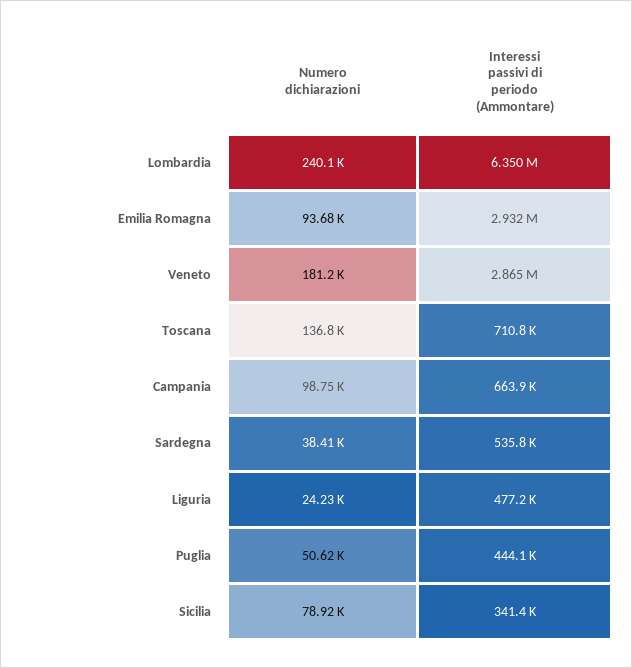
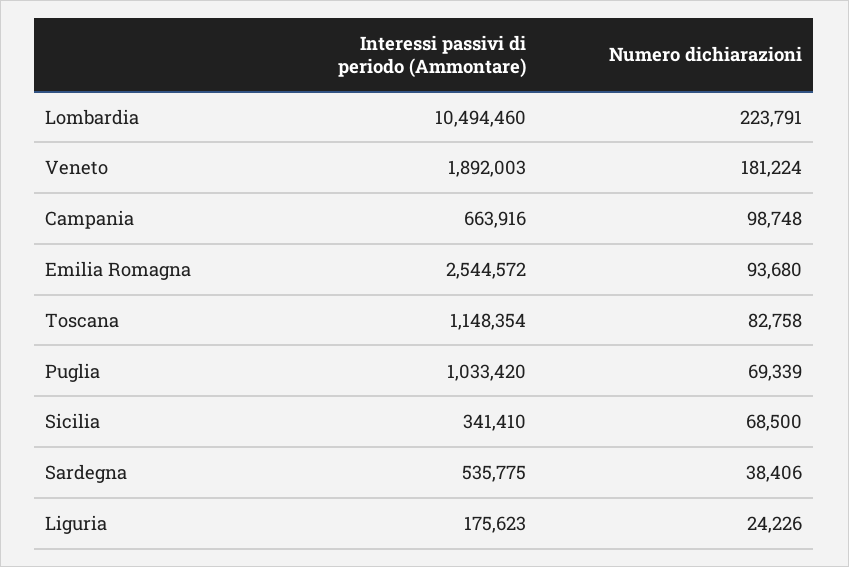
Numero dichiarazioni, Lombardia: 240100 -> 223791
Interessi passivi di periodo (Ammontare), Lombardia: 6350000 -> 10494460
Interessi passivi di periodo (Ammontare), Emilia Romagna: 2932000 -> 2544572
Interessi passivi di periodo (Ammontare), Veneto: 2865000 -> 1892003
Numero dichiarazioni, Toscana: 136800 -> 82758
Interessi passivi di periodo (Ammontare), Toscana: 710800 -> 1148354
Interessi passivi di periodo (Ammontare), Liguria: 477200 -> 175623
Numero dichiarazioni, Puglia: 50620 -> 69339
Interessi passivi di periodo (Ammontare), Puglia: 444100 -> 1033420
Numero dichiarazioni, Sicilia: 78920 -> 68500

